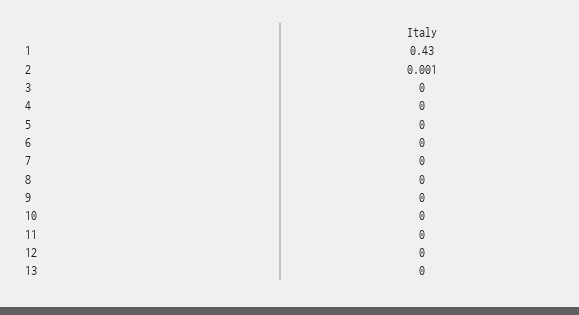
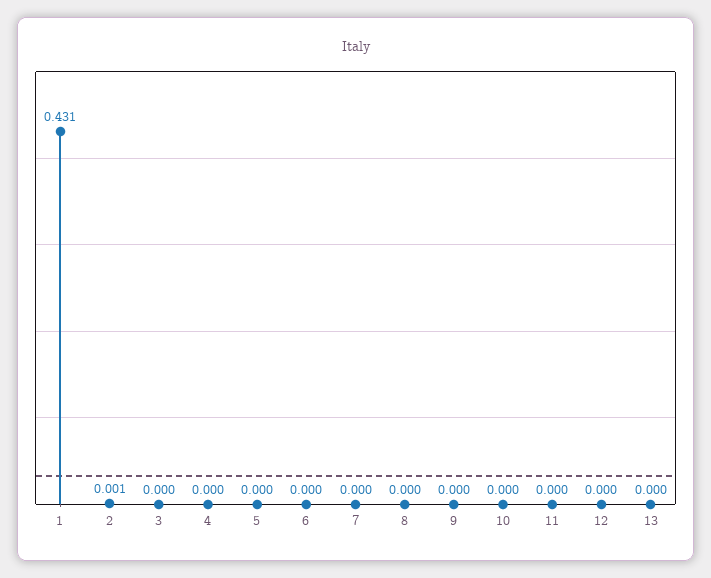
1: 0.43 -> 0.431

